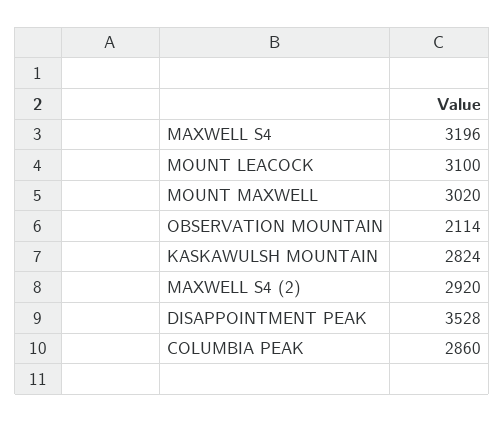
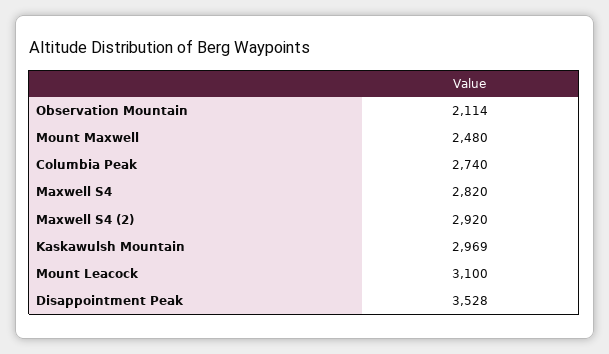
MAXWELL S4: 3196 -> 2820
MOUNT MAXWELL: 3020 -> 2480
KASKAWULSH MOUNTAIN: 2824 -> 2969
COLUMBIA PEAK: 2860 -> 2740

